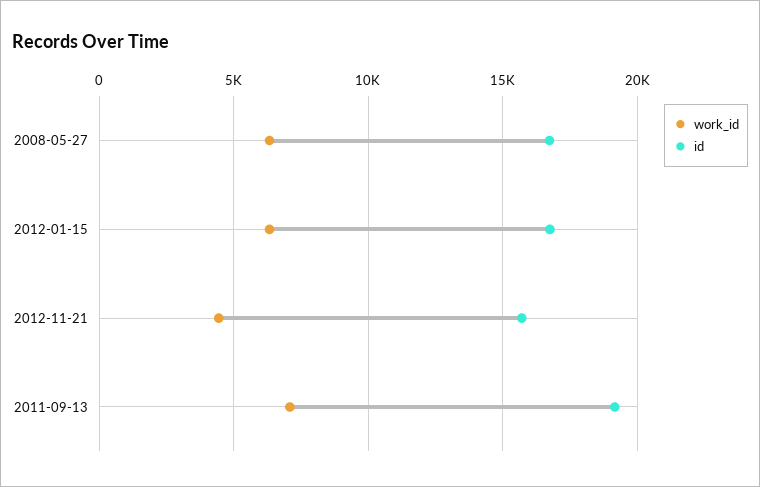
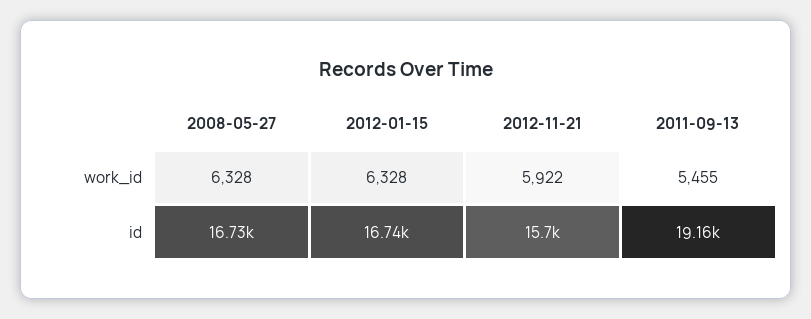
work_id, 2012-11-21: 4500 -> 5922
work_id, 2011-09-13: 7000 -> 5455

